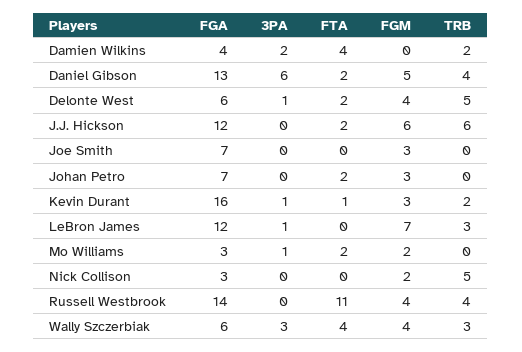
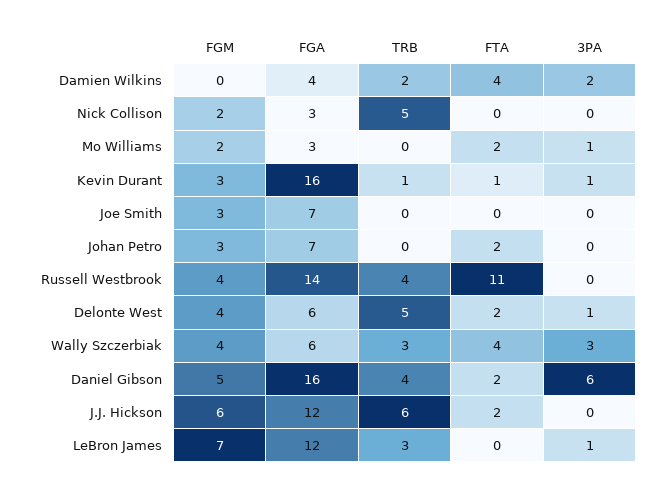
FGA, Daniel Gibson: 13 -> 16
TRB, Kevin Durant: 2 -> 1

